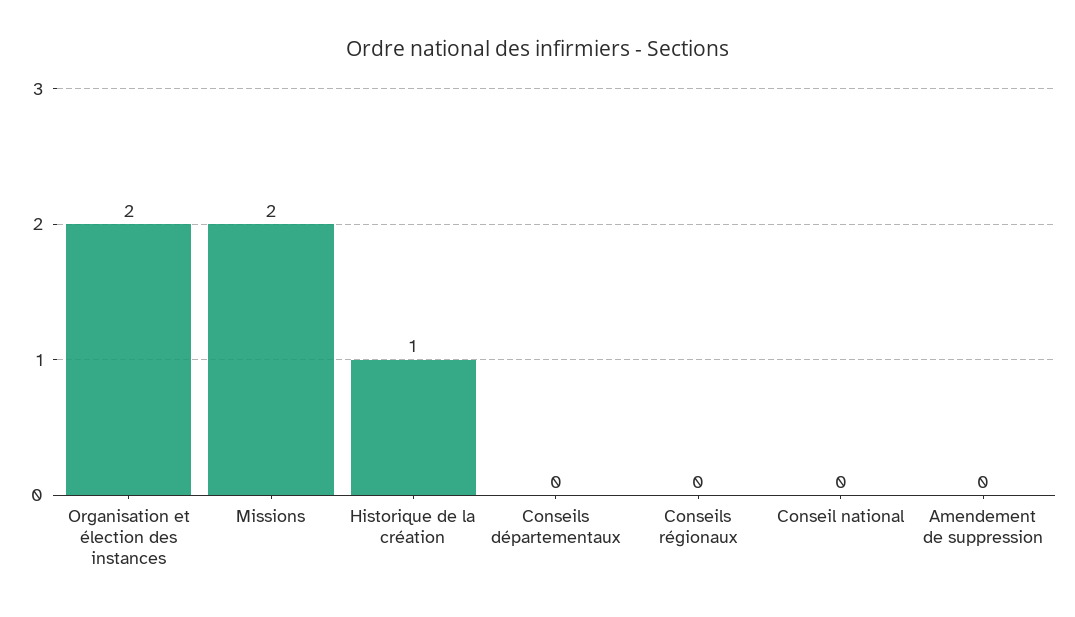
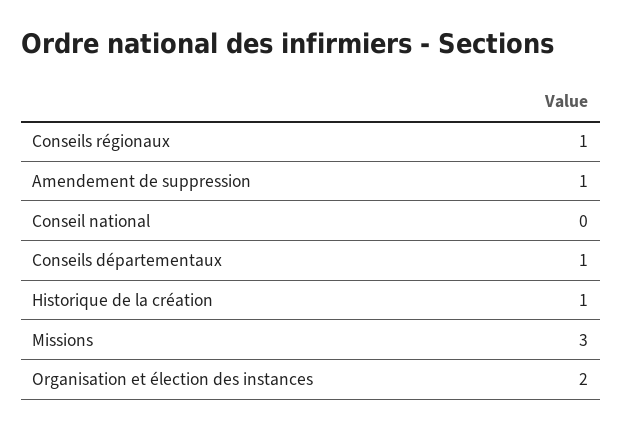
Missions: 2 -> 3
Conseils départementaux: 0 -> 1
Conseils régionaux: 0 -> 1
Amendement de suppression: 0 -> 1

